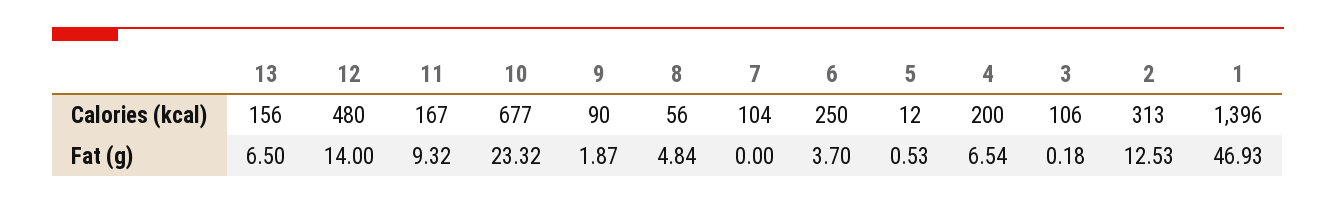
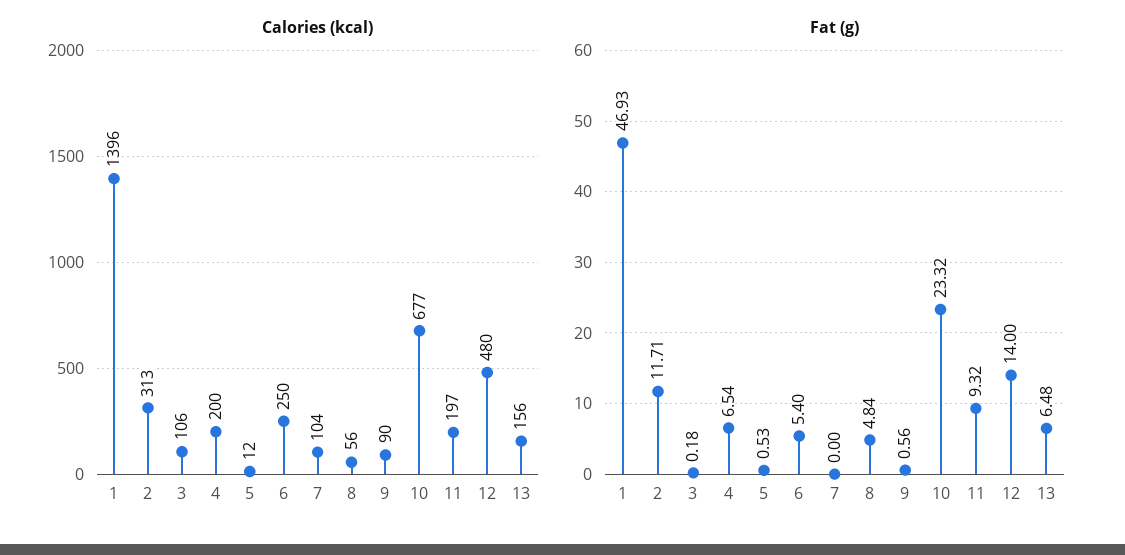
Calories (kcal), 11: 167 -> 197
Fat (g), 13: 6.5 -> 6.48
Fat (g), 9: 1.87 -> 0.56
Fat (g), 6: 3.7 -> 5.4
Fat (g), 2: 12.53 -> 11.71

